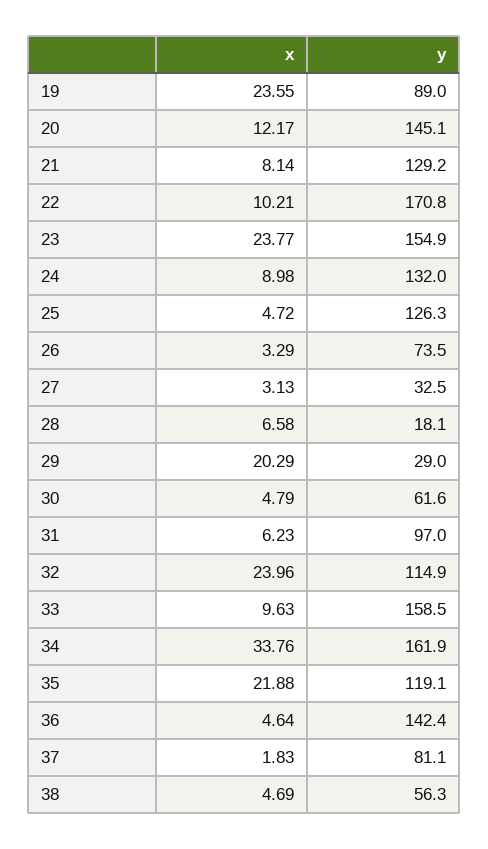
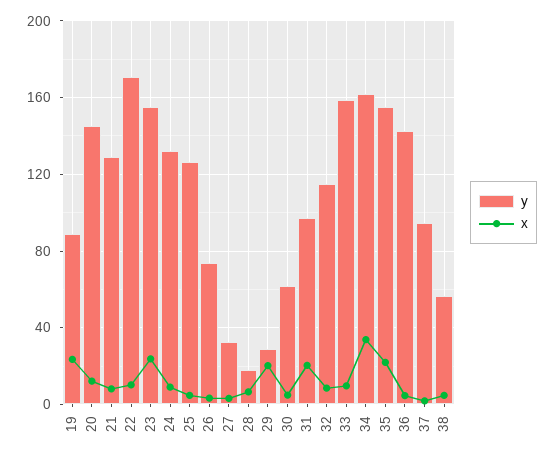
x, 31: 6.23 -> 20
x, 32: 23.96 -> 10
y, 35: 119.1 -> 155
y, 37: 81.1 -> 95

